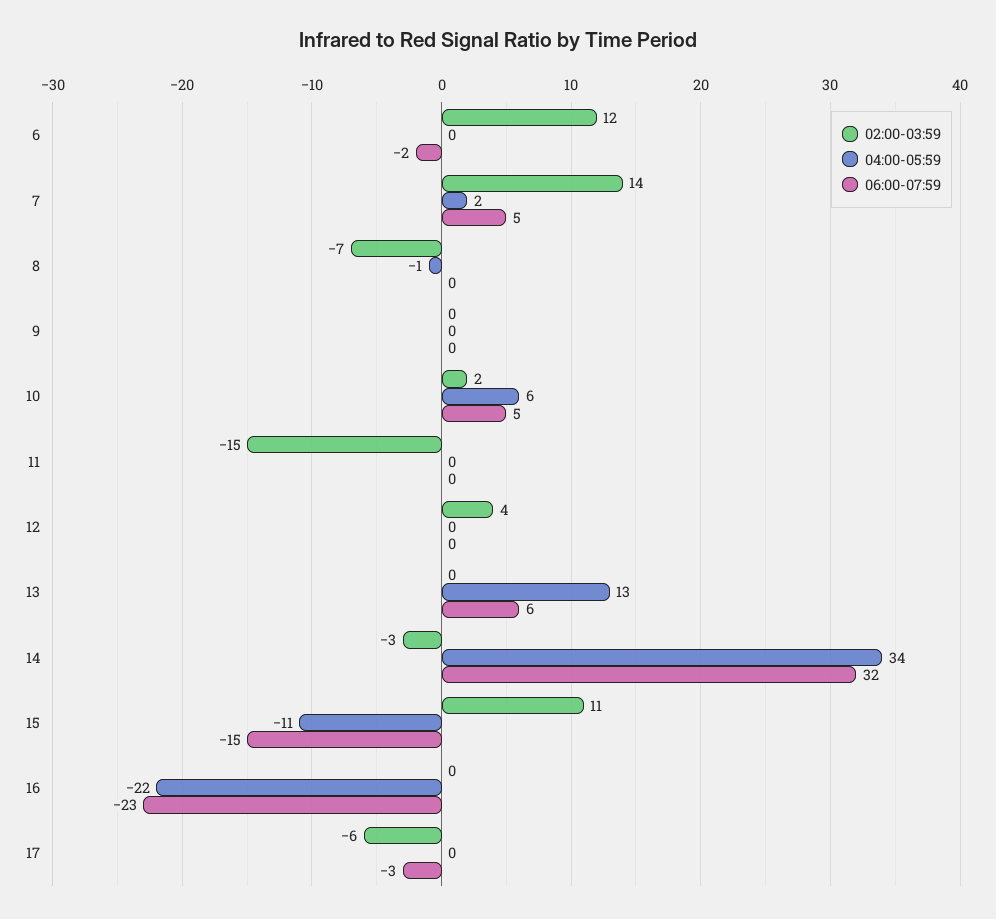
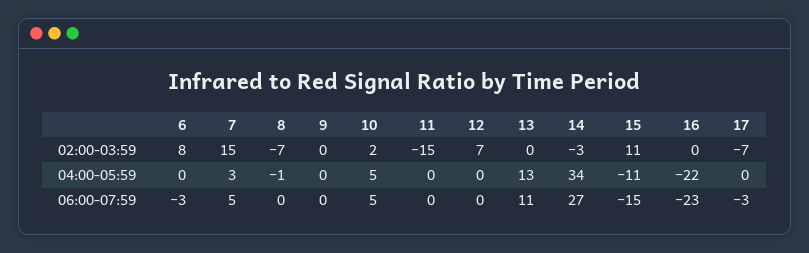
02:00-03:59, 6: 12 -> 8
06:00-07:59, 6: -2 -> -3
02:00-03:59, 7: 14 -> 15
04:00-05:59, 7: 2 -> 3
04:00-05:59, 10: 6 -> 5
02:00-03:59, 12: 4 -> 7
06:00-07:59, 13: 6 -> 11
06:00-07:59, 14: 32 -> 27
02:00-03:59, 17: -6 -> -7

